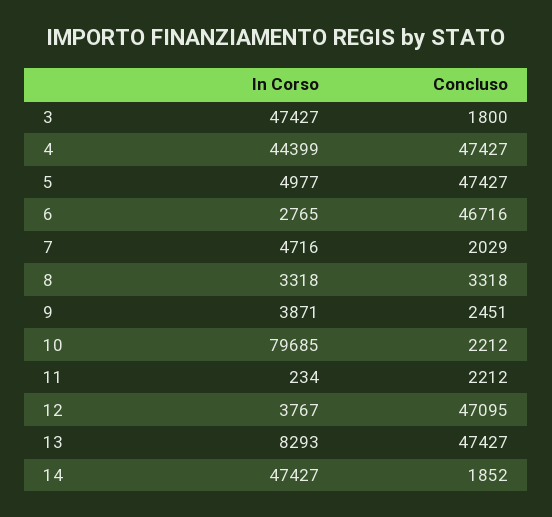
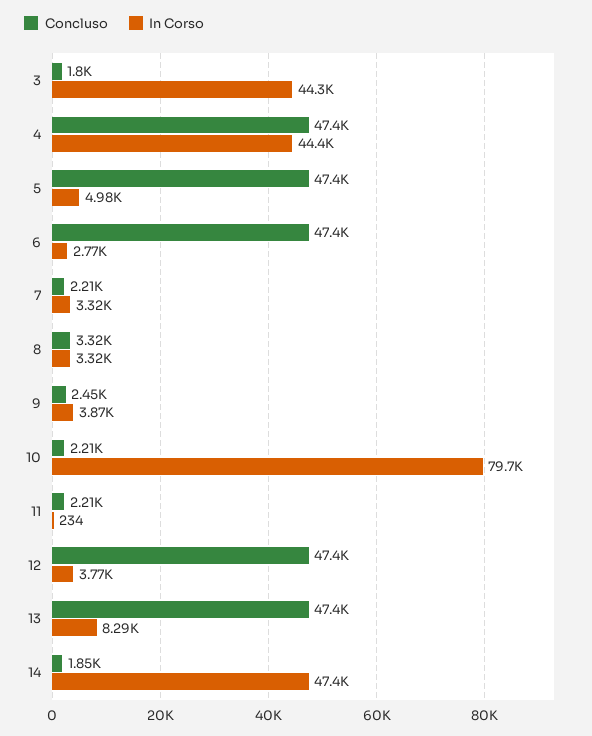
In Corso, 3: 47427 -> 44300
Concluso, 6: 46716 -> 47400
In Corso, 7: 4716 -> 3320
Concluso, 7: 2029 -> 2210
Concluso, 12: 47095 -> 47400

